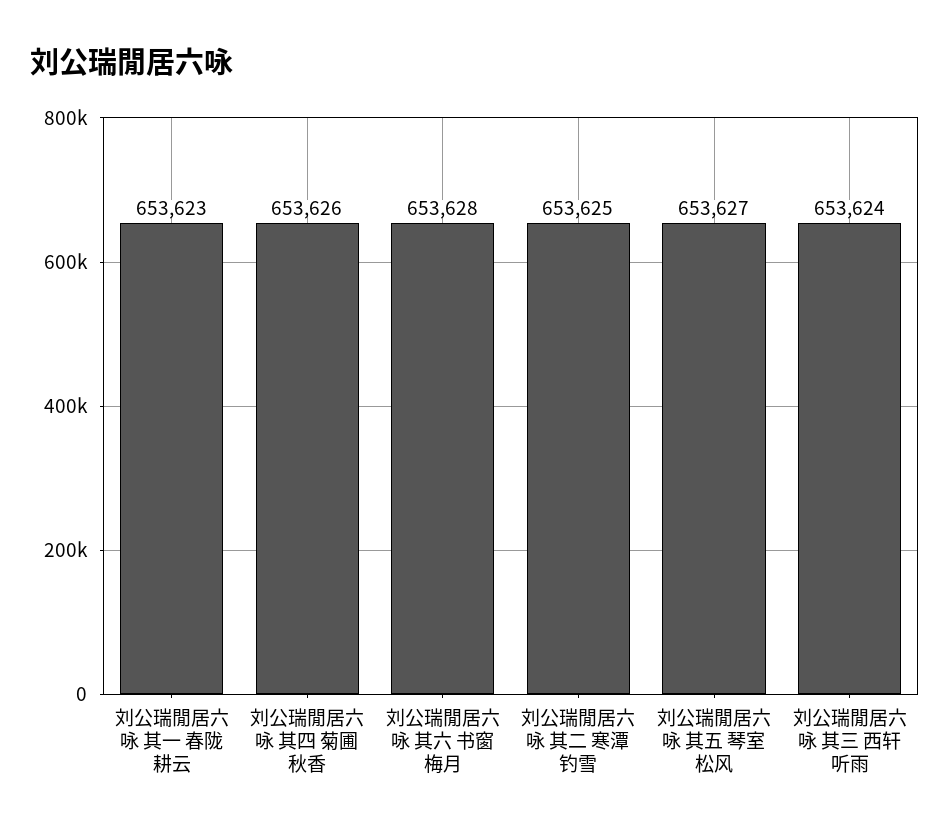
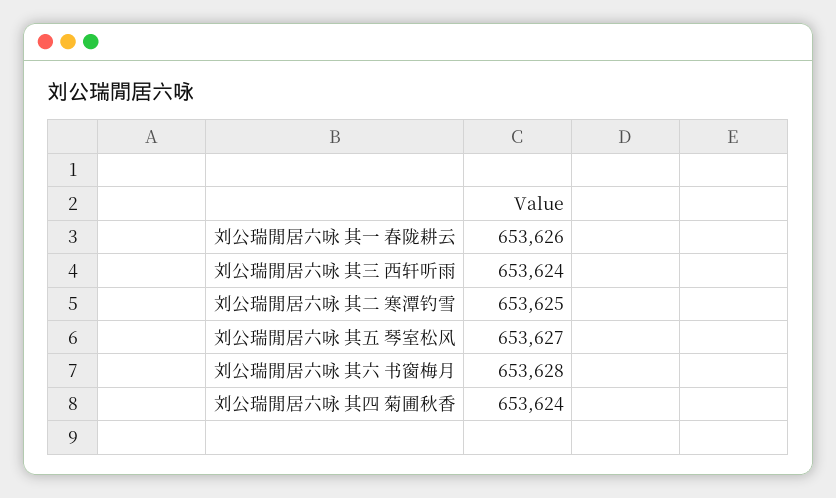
刘公瑞閒居六咏 其一 春陇耕云: 653623 -> 653626
刘公瑞閒居六咏 其四 菊圃秋香: 653626 -> 653624

